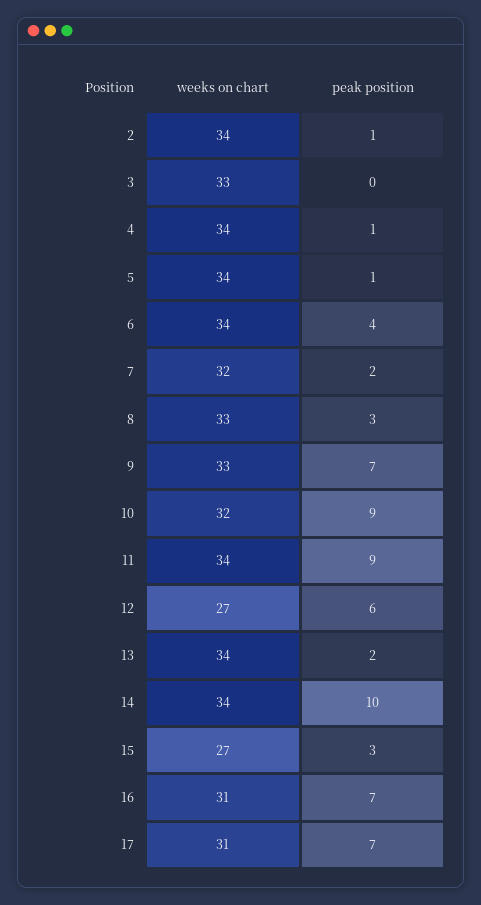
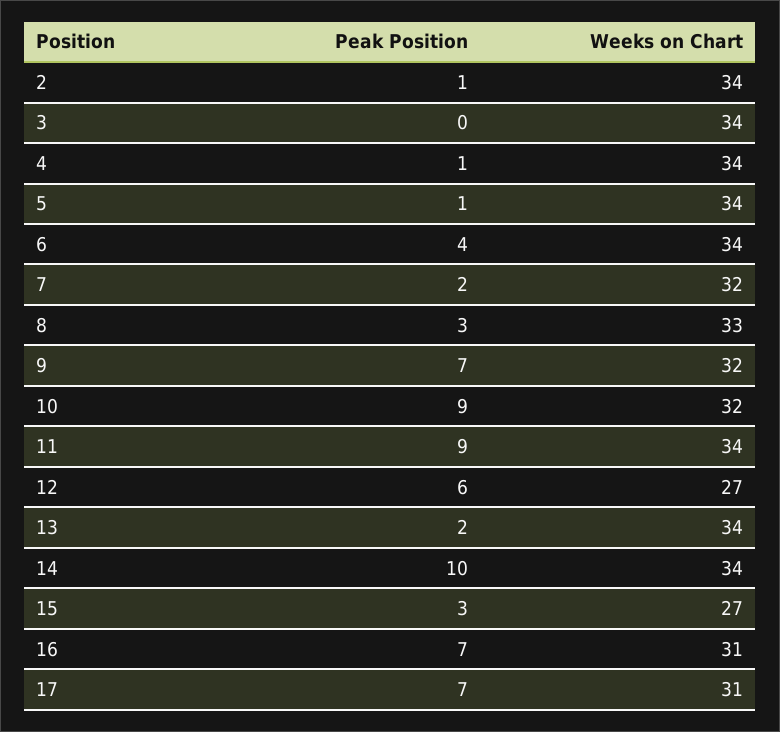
weeks on chart, 3: 33 -> 34
weeks on chart, 9: 33 -> 32

